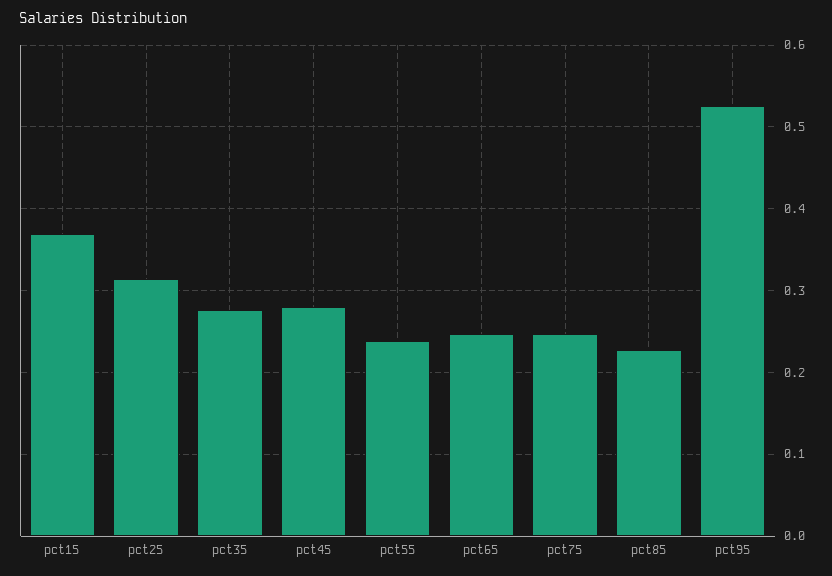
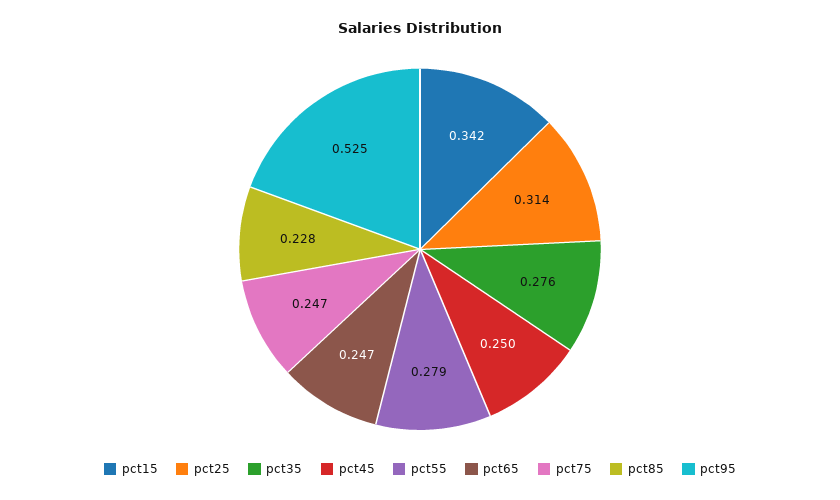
pct15: 0.37 -> 0.342
pct45: 0.28 -> 0.25
pct55: 0.24 -> 0.279

